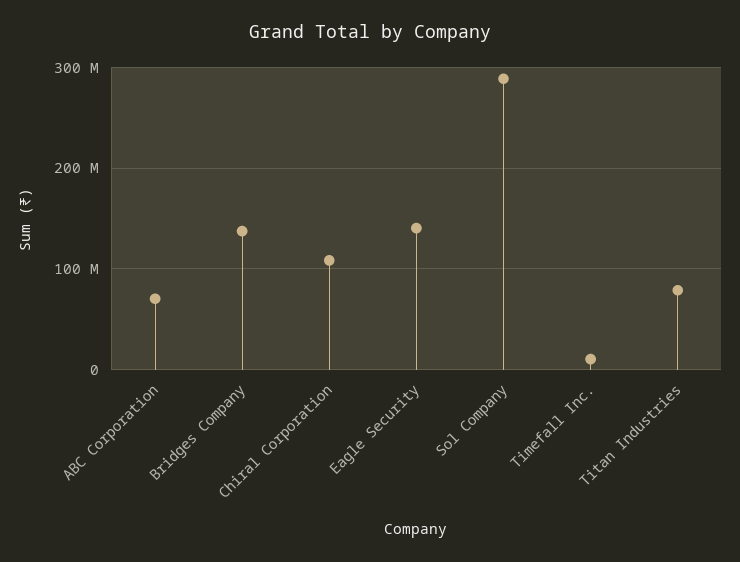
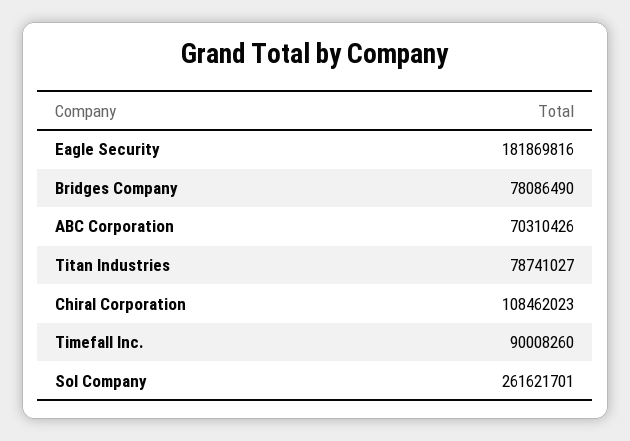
Bridges Company: 140000000 -> 78086490
Eagle Security: 140000000 -> 181869816
Sol Company: 290000000 -> 261621701
Timefall Inc.: 10000000 -> 90008260

